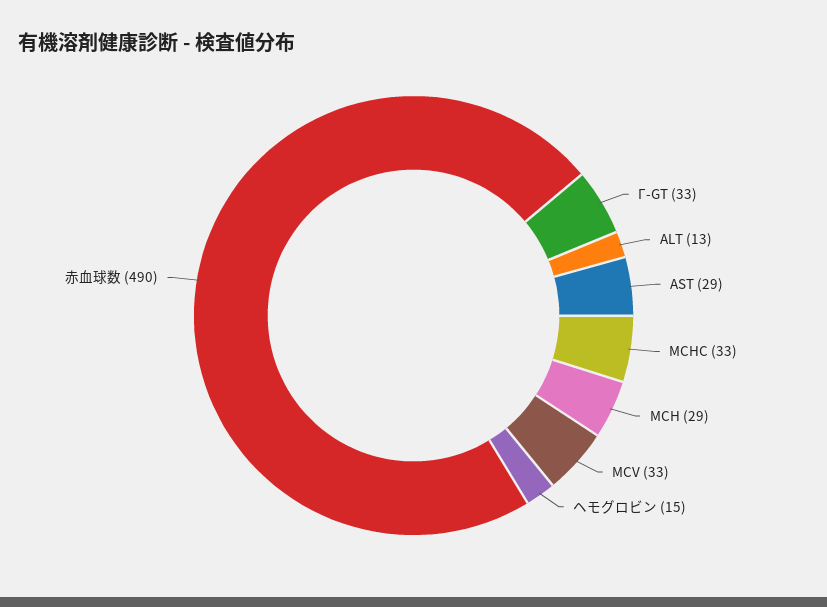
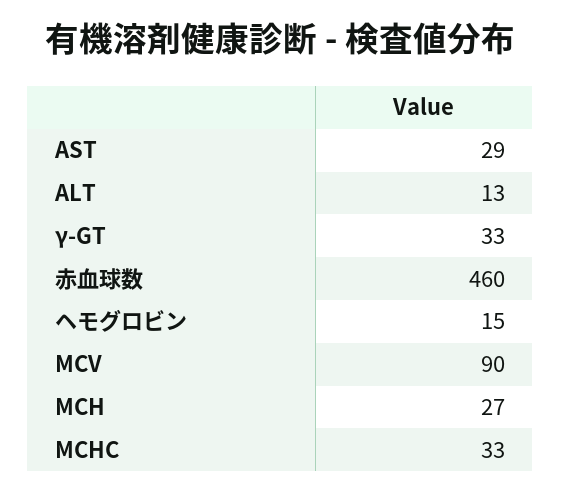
MCH: 29 -> 27
MCV: 33 -> 90
赤血球数: 490 -> 460

